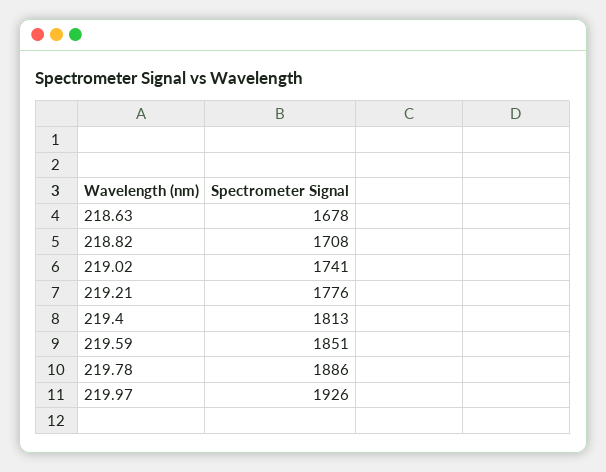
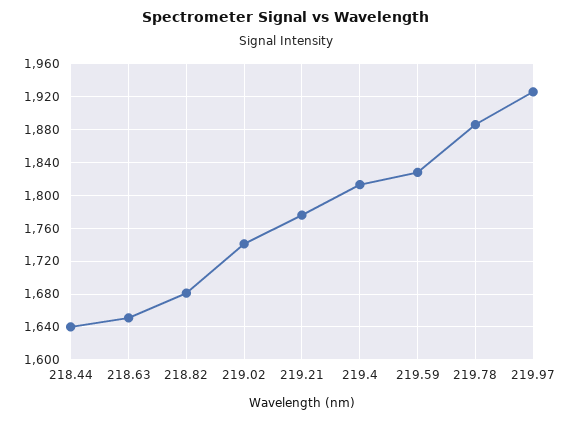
218.63: 1678 -> 1650
218.82: 1708 -> 1680
219.59: 1851 -> 1830
218.44: none -> 1640

